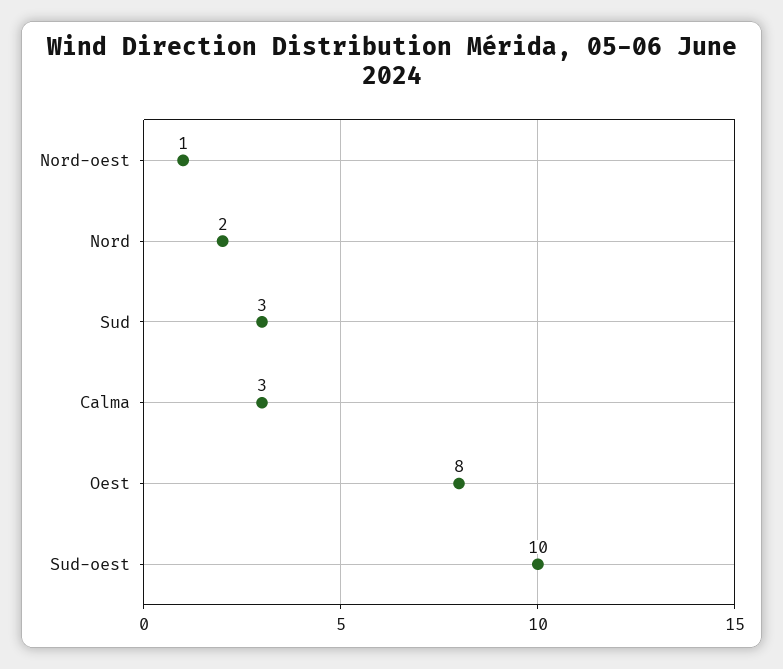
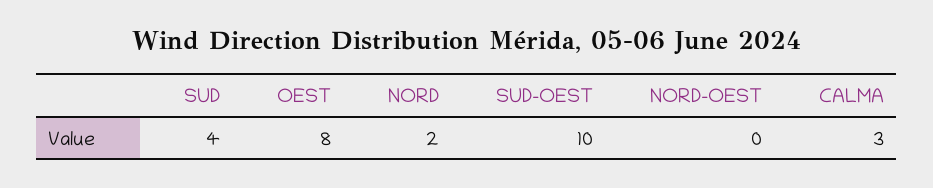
Nord-oest: 1 -> 0
Sud: 3 -> 4

